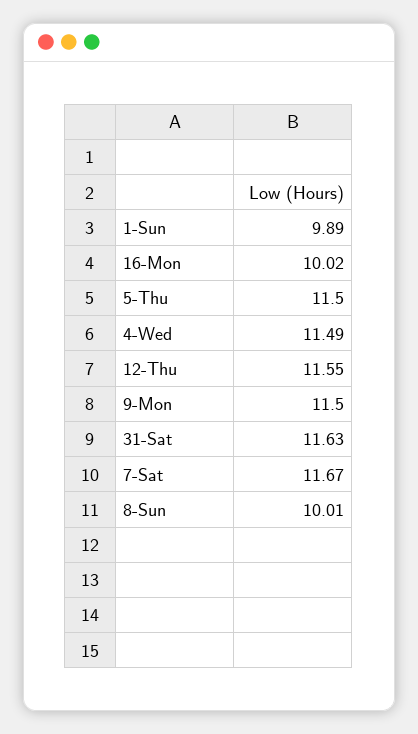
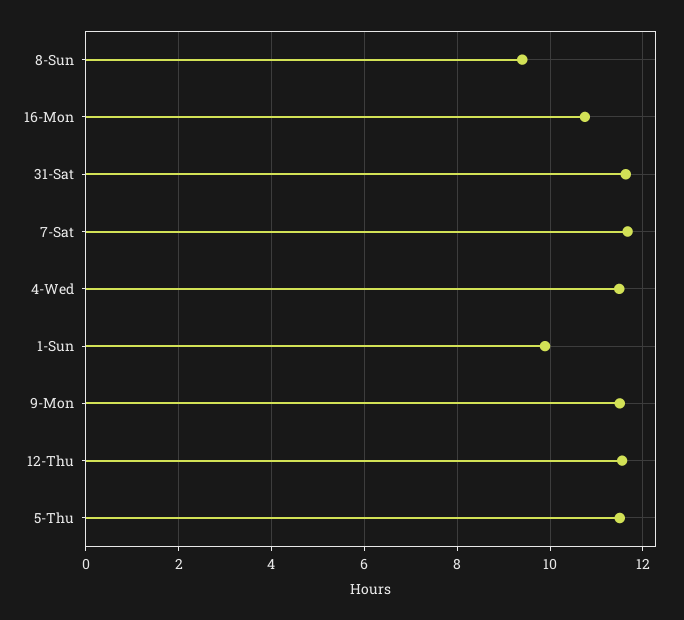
16-Mon: 10.02 -> 10.8
8-Sun: 10.01 -> 9.4

